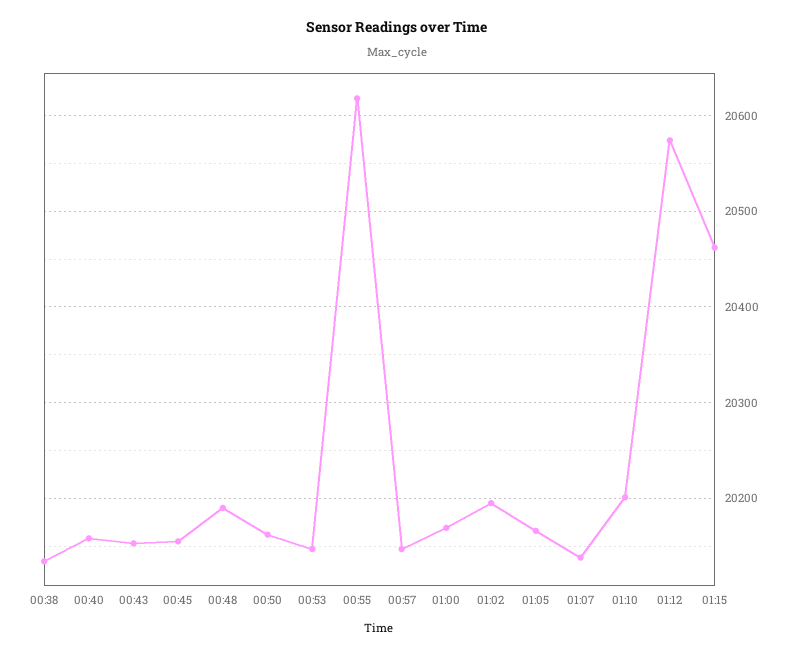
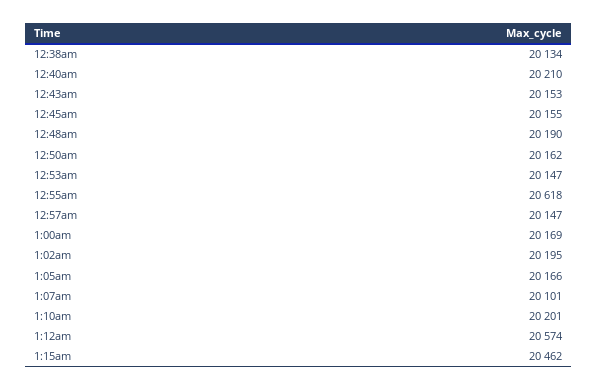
00:40: 20160 -> 20210
01:07: 20140 -> 20101

